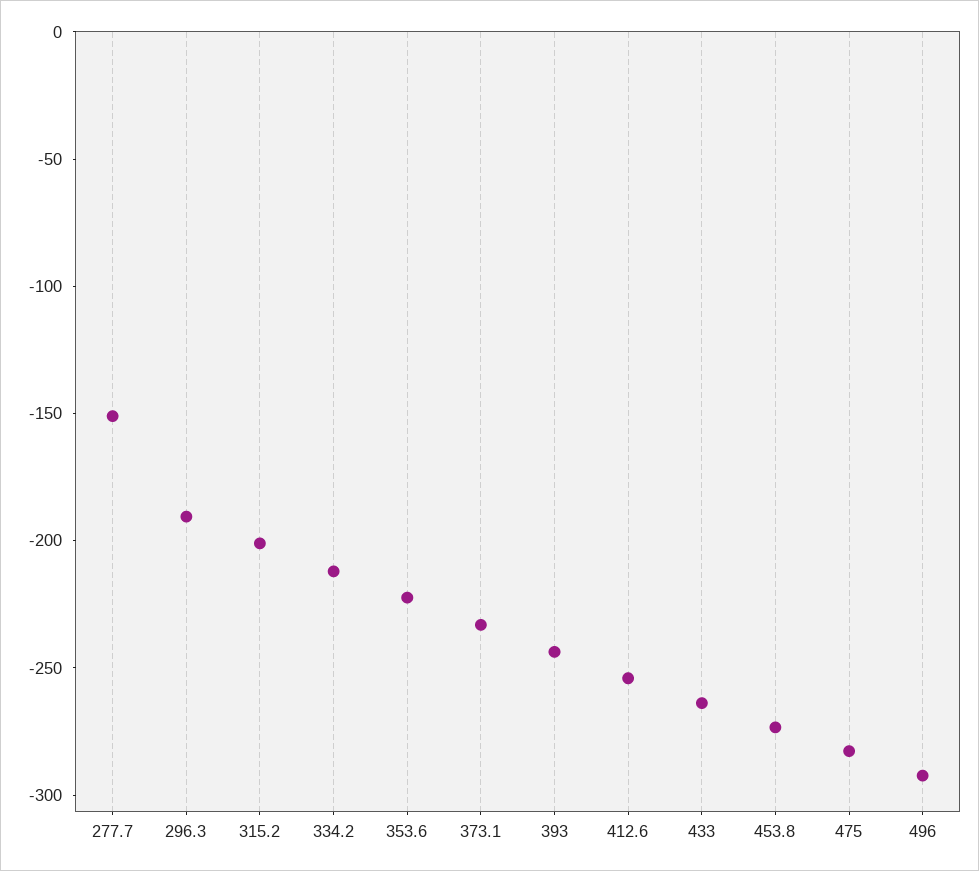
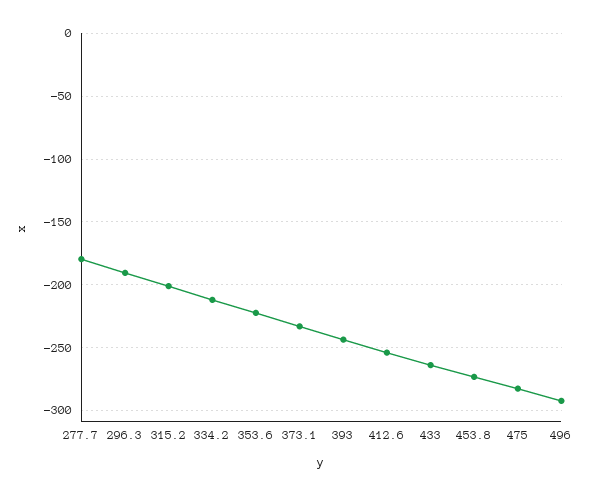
277.7: -150 -> -180

